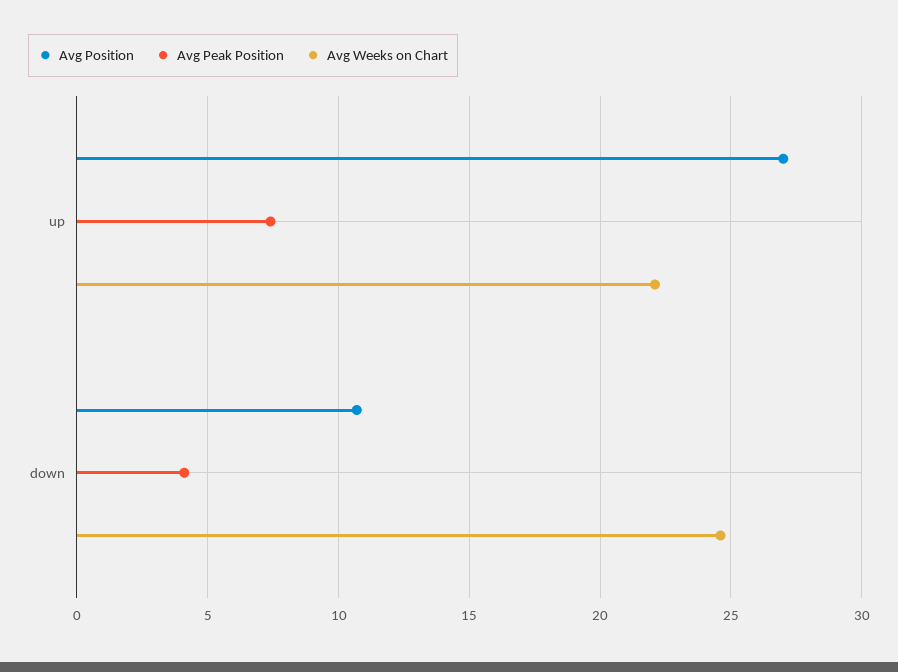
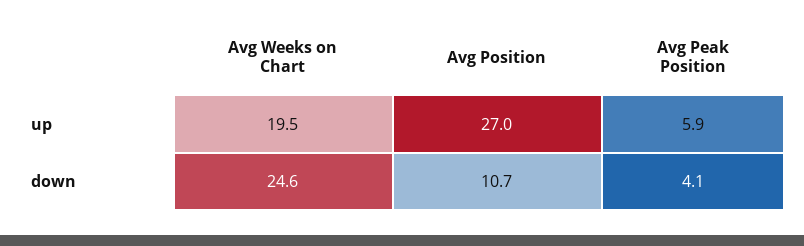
Avg Peak Position, up: 7.5 -> 5.9
Avg Weeks on Chart, up: 22 -> 19.5

